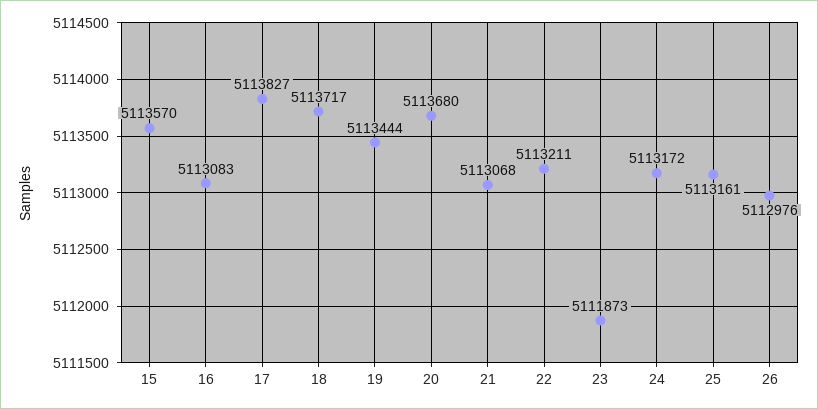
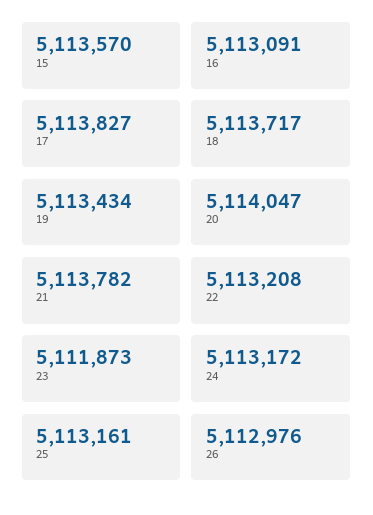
16: 5113083 -> 5113091
19: 5113444 -> 5113434
20: 5113680 -> 5114047
21: 5113068 -> 5113782
22: 5113211 -> 5113208

